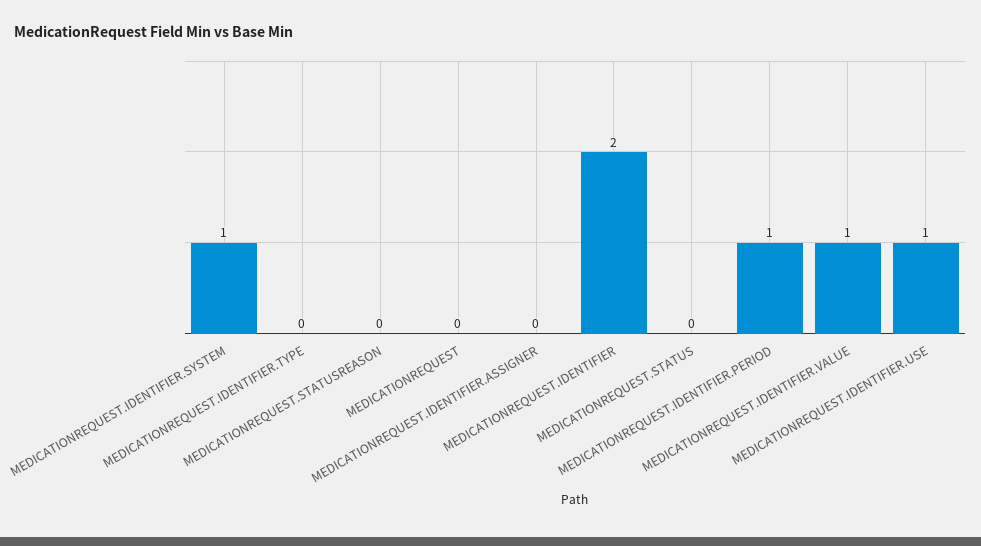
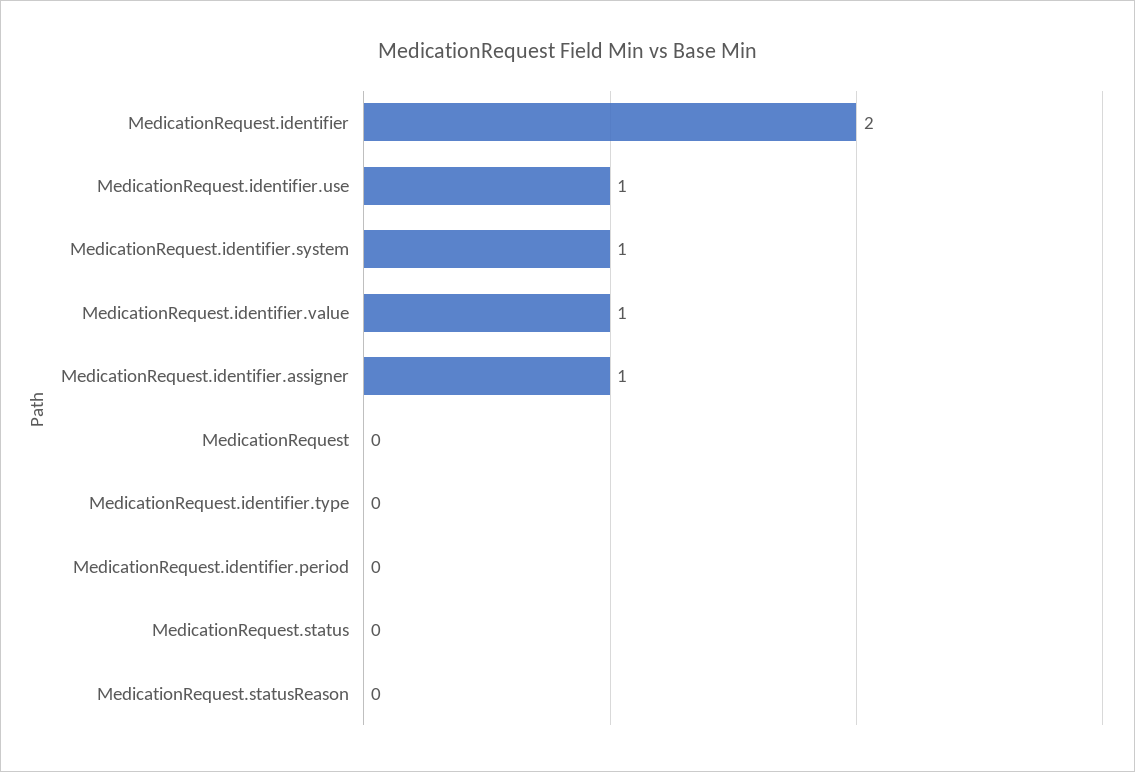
MEDICATIONREQUEST.IDENTIFIER.ASSIGNER: 0 -> 1
MEDICATIONREQUEST.IDENTIFIER.PERIOD: 1 -> 0

